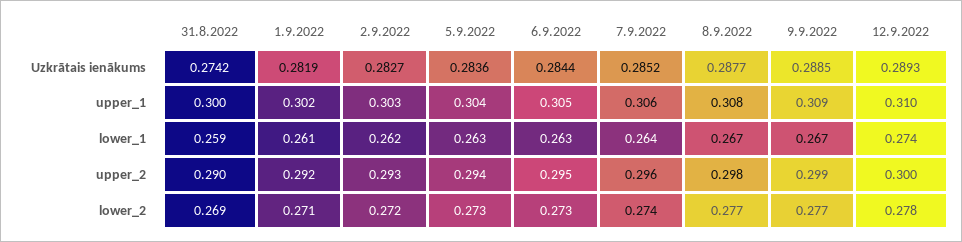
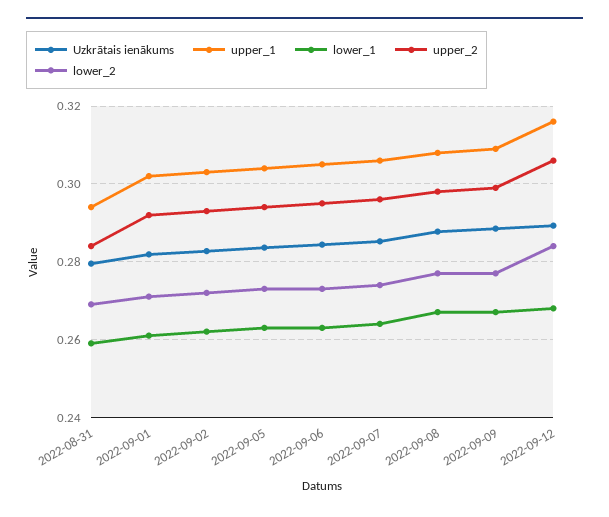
Uzkrātais ienākums, 31.8.2022: 0.2742 -> 0.28
upper_1, 31.8.2022: 0.3 -> 0.294
upper_1, 12.9.2022: 0.31 -> 0.316
lower_1, 12.9.2022: 0.274 -> 0.268
upper_2, 31.8.2022: 0.29 -> 0.284
upper_2, 12.9.2022: 0.3 -> 0.306
lower_2, 12.9.2022: 0.278 -> 0.284

